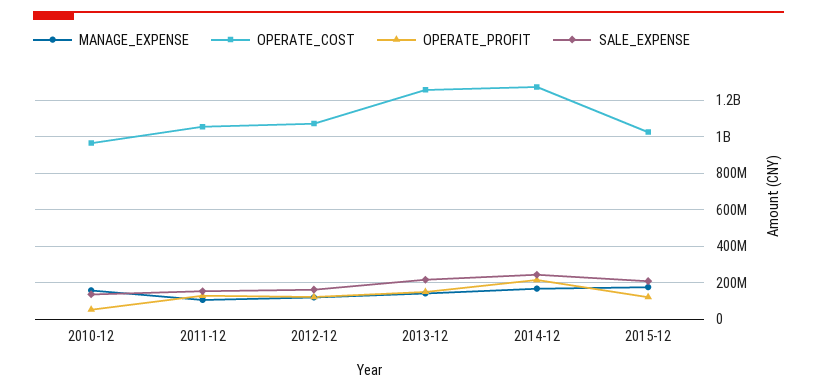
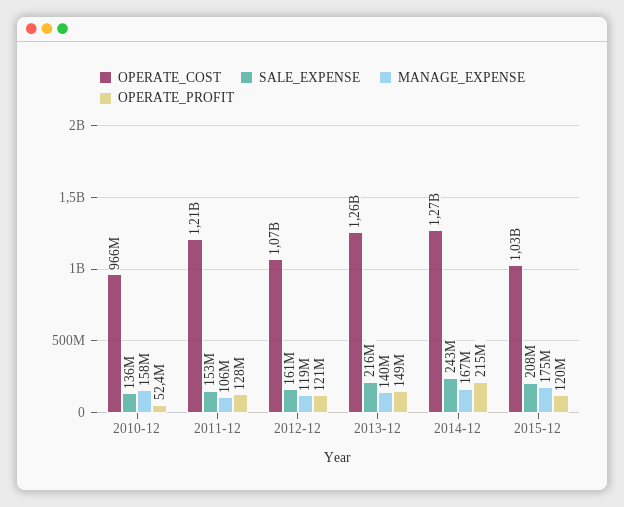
OPERATE_COST, 2011-12: 1050000000 -> 1210000000

